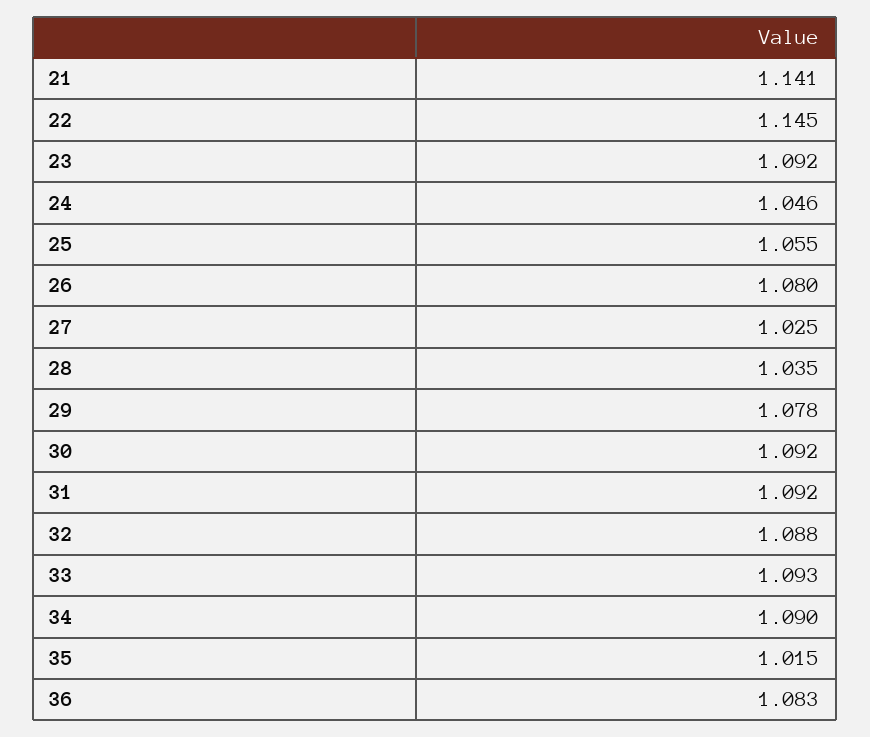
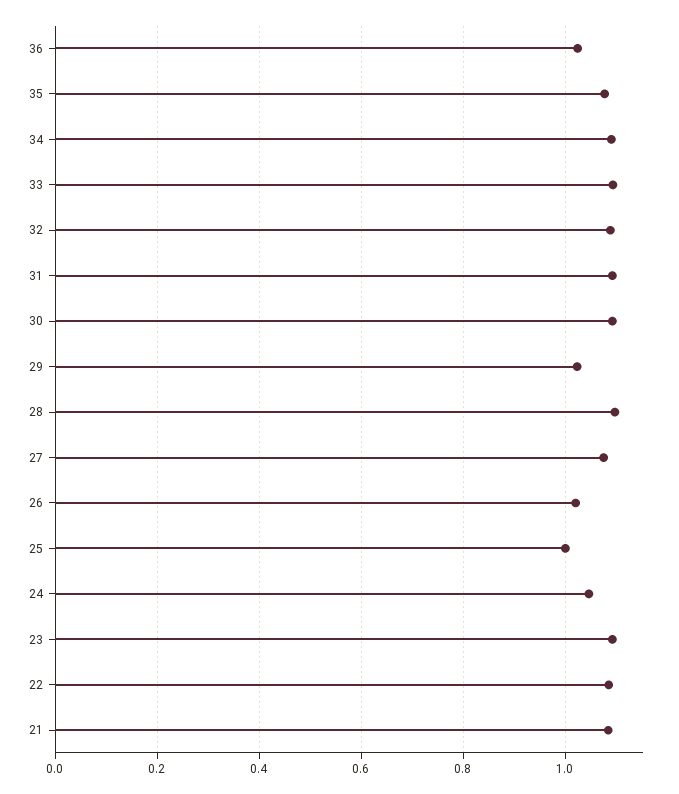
21: 1.141 -> 1.08
22: 1.145 -> 1.08
25: 1.055 -> 1
26: 1.08 -> 1.02
27: 1.025 -> 1.08
28: 1.035 -> 1.1
29: 1.078 -> 1.02
35: 1.015 -> 1.08
36: 1.083 -> 1.02

